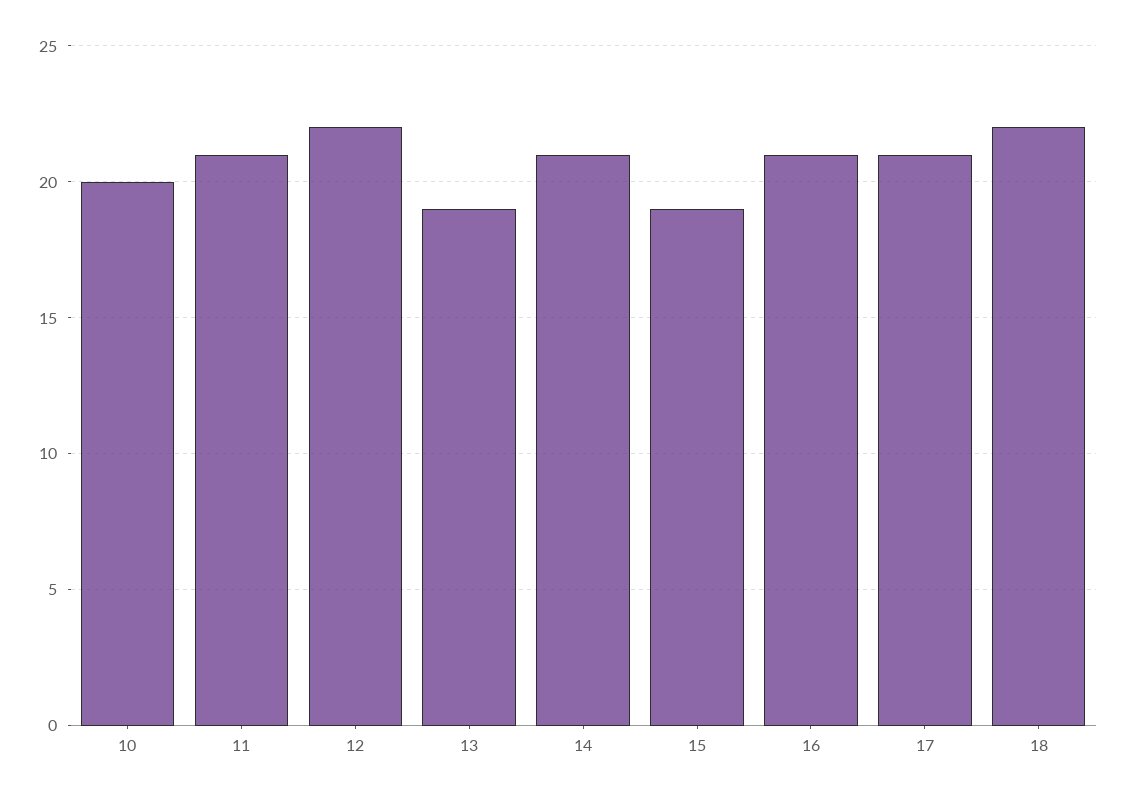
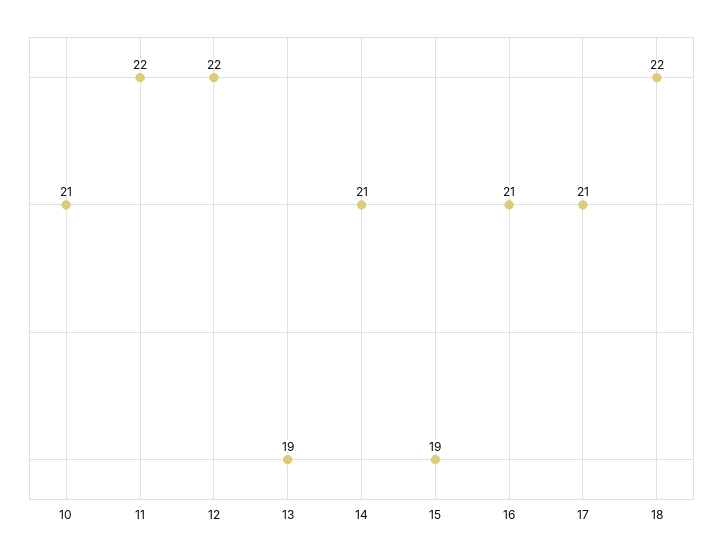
10: 20 -> 21
11: 21 -> 22

